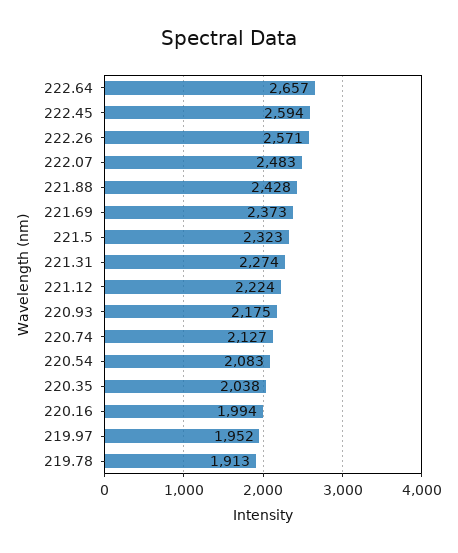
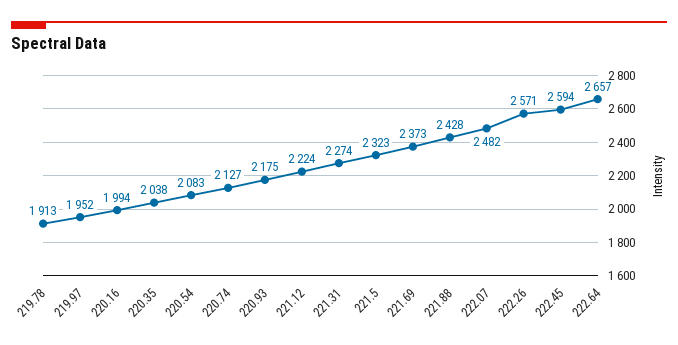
222.07: 2483 -> 2482

